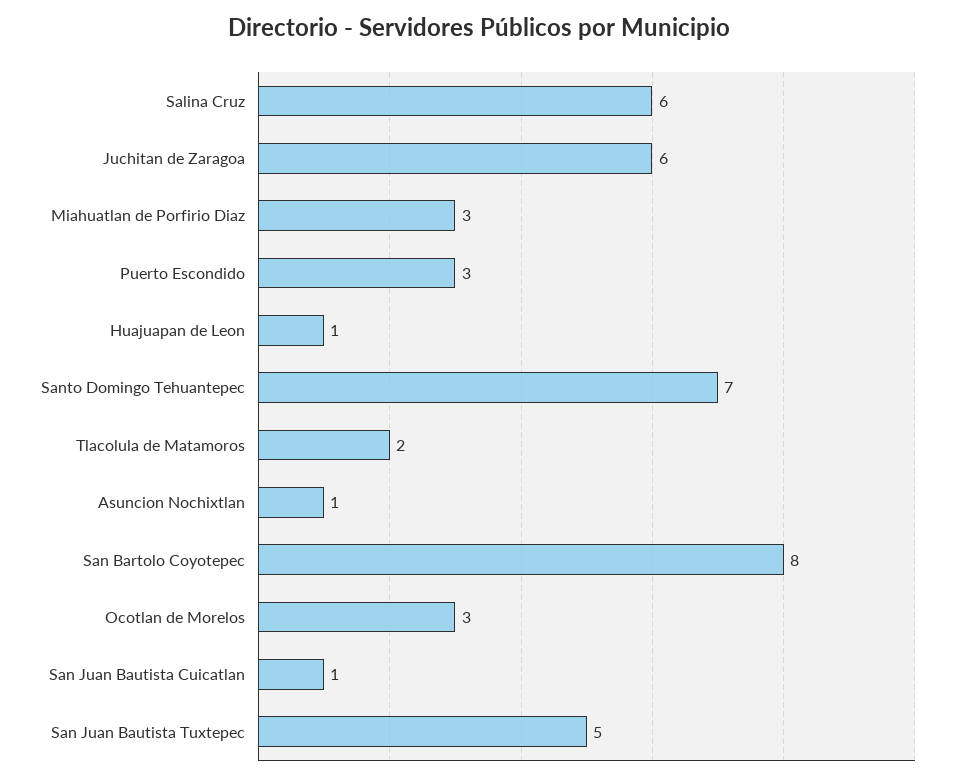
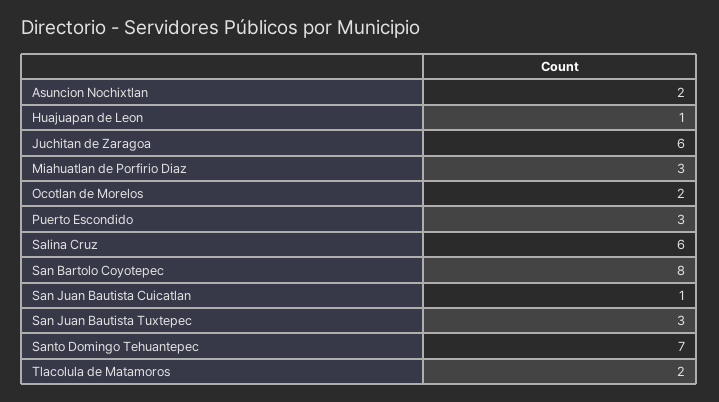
Asuncion Nochixtlan: 1 -> 2
Ocotlan de Morelos: 3 -> 2
San Juan Bautista Tuxtepec: 5 -> 3

